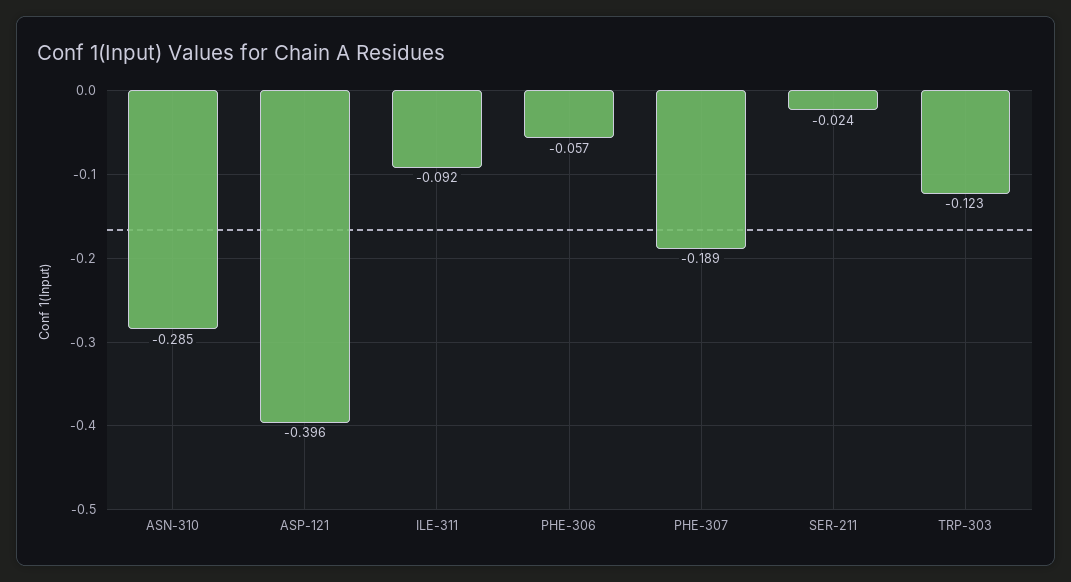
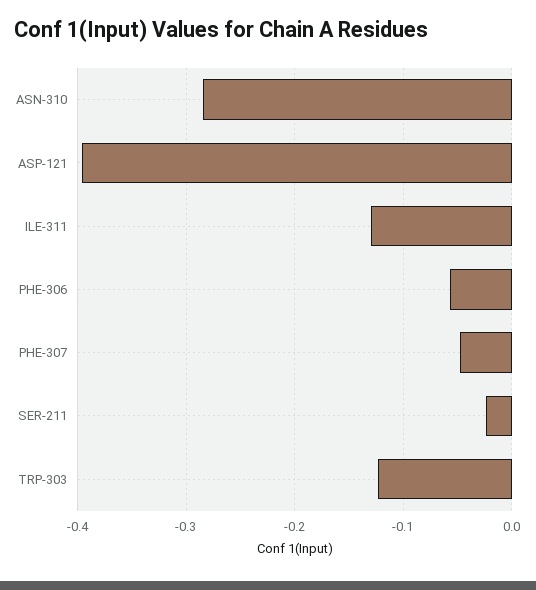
ILE-311: -0.092 -> -0.13
PHE-307: -0.189 -> -0.05

